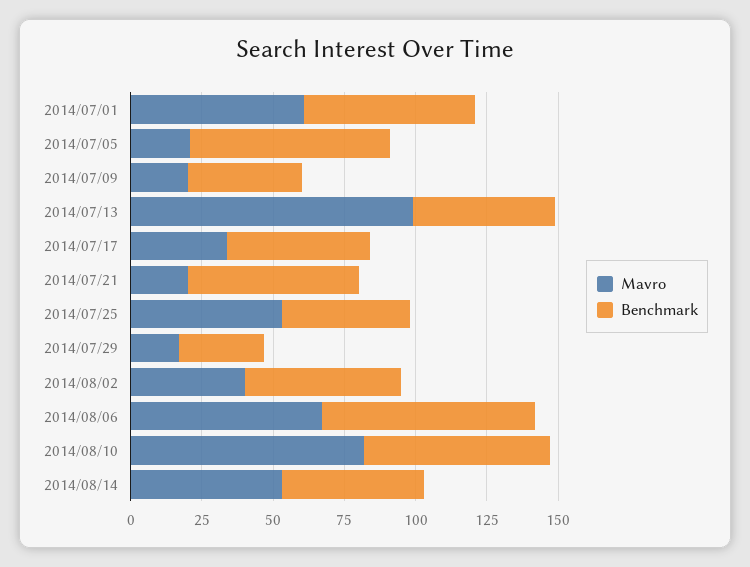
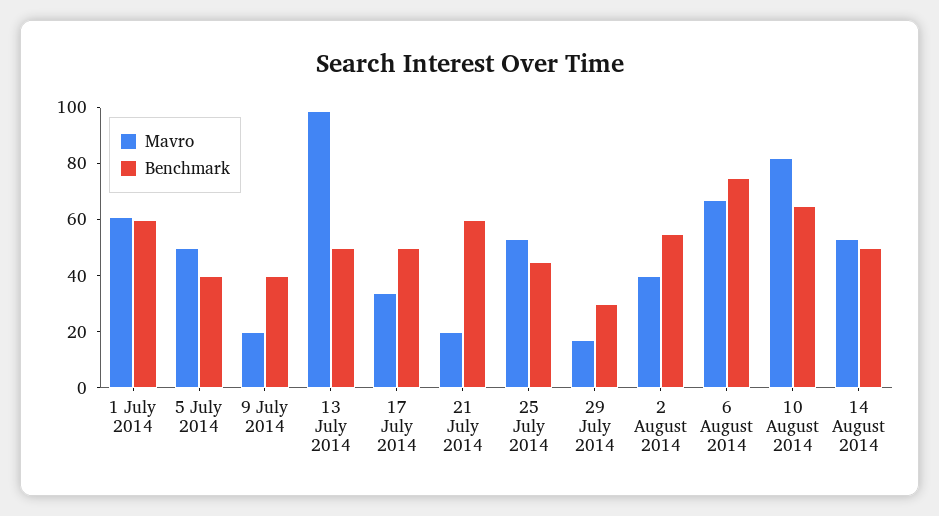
Mavro, 2014/07/05: 20 -> 50
Benchmark, 2014/07/05: 70 -> 40

